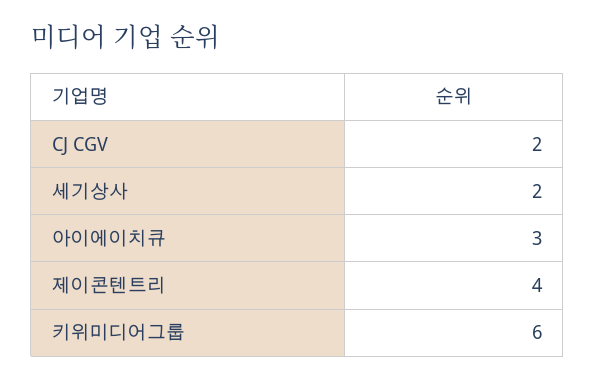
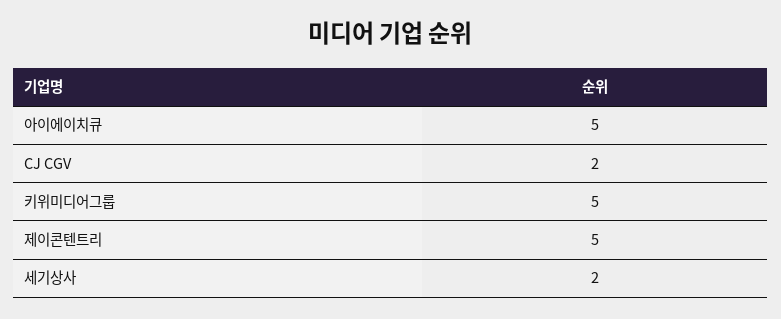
아이에이치큐: 3 -> 5
제이콘텐트리: 4 -> 5
키위미디어그룹: 6 -> 5

